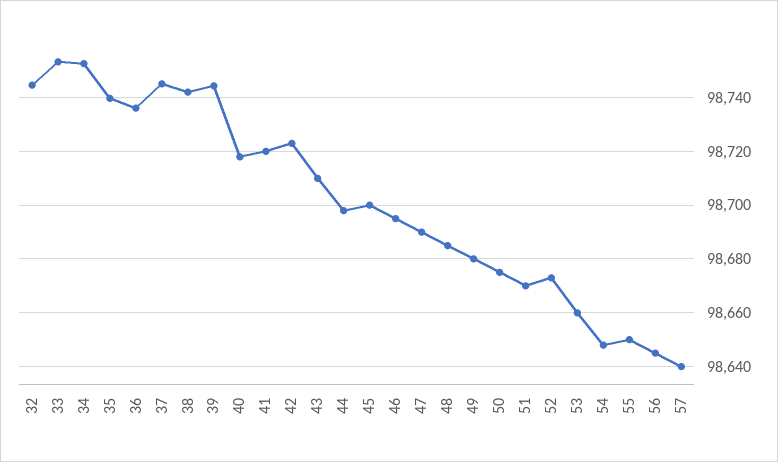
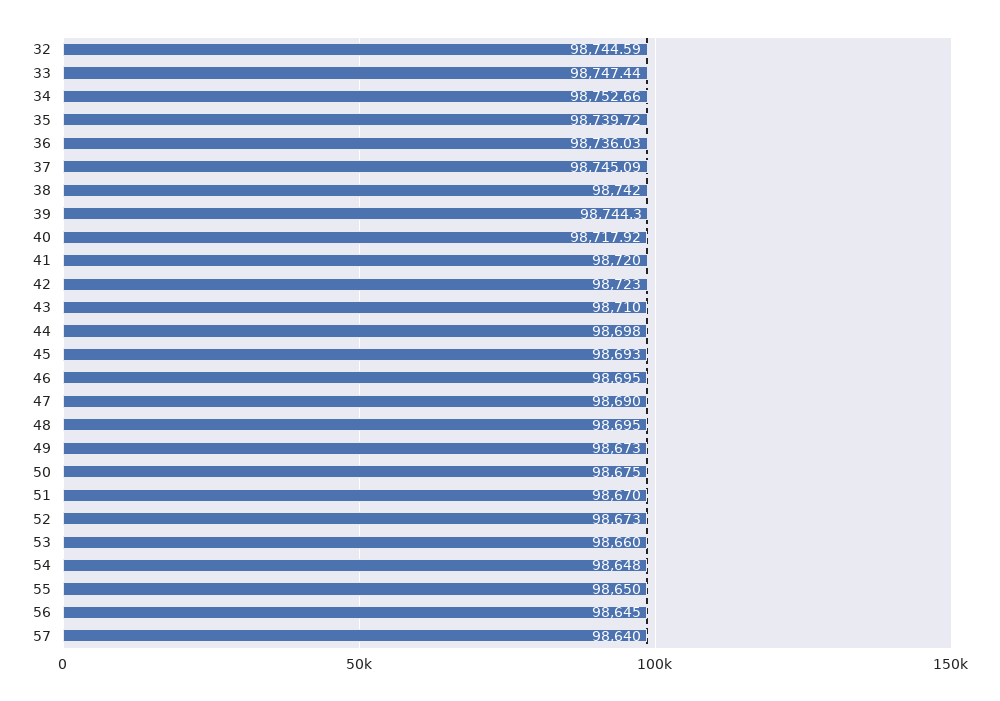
33: 98752.5 -> 98747.44
45: 98700 -> 98693
48: 98685 -> 98695
49: 98680 -> 98673

